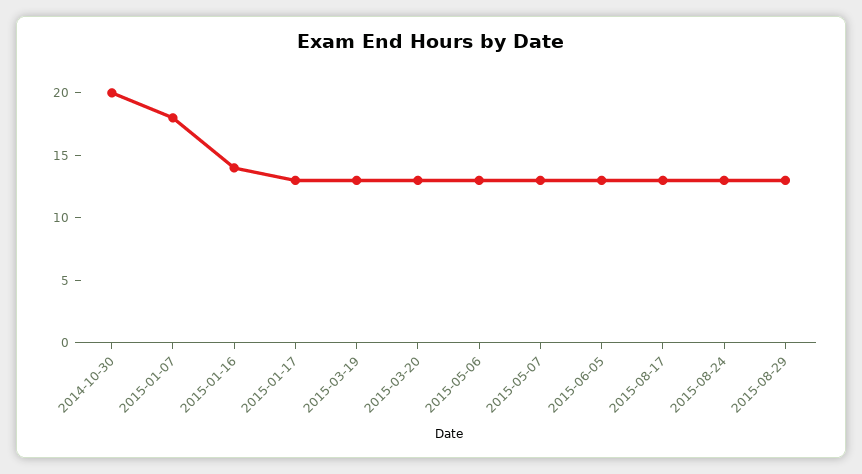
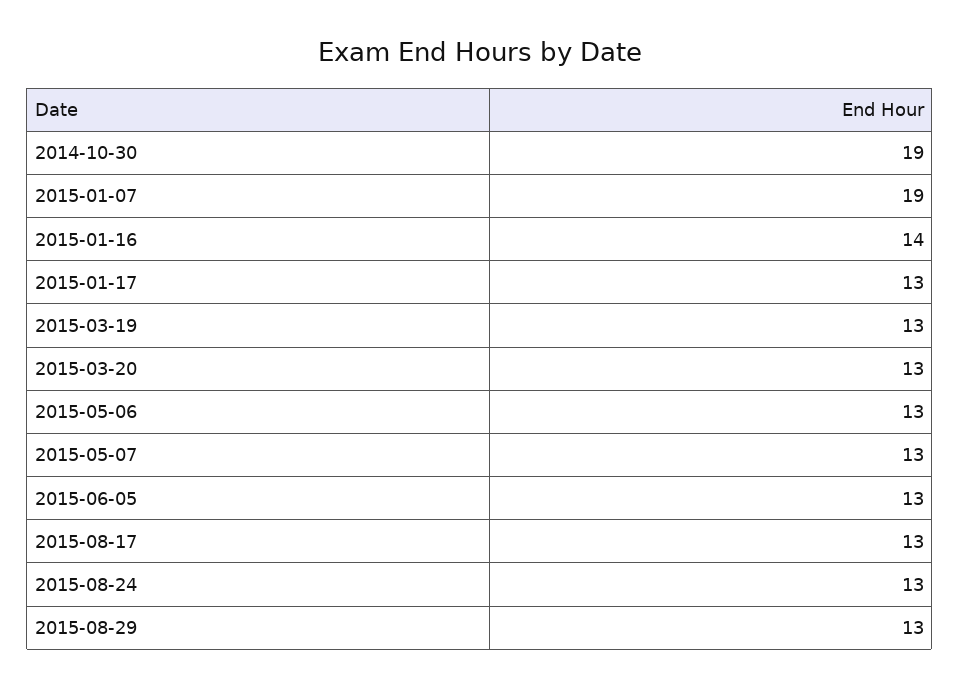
2014-10-30: 20 -> 19
2015-01-07: 18 -> 19

